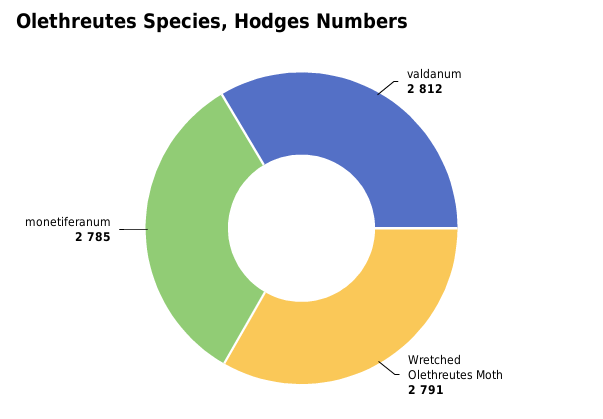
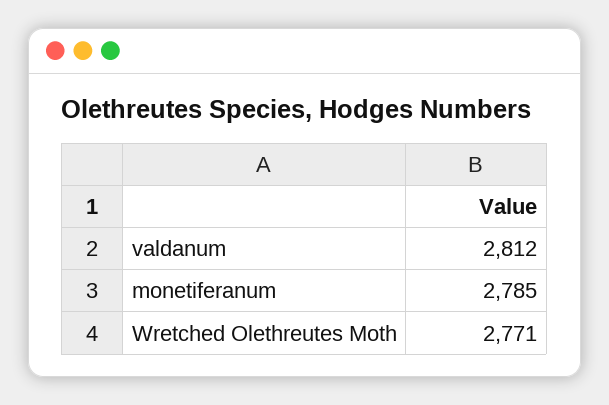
Wretched Olethreutes Moth: 2791 -> 2771

